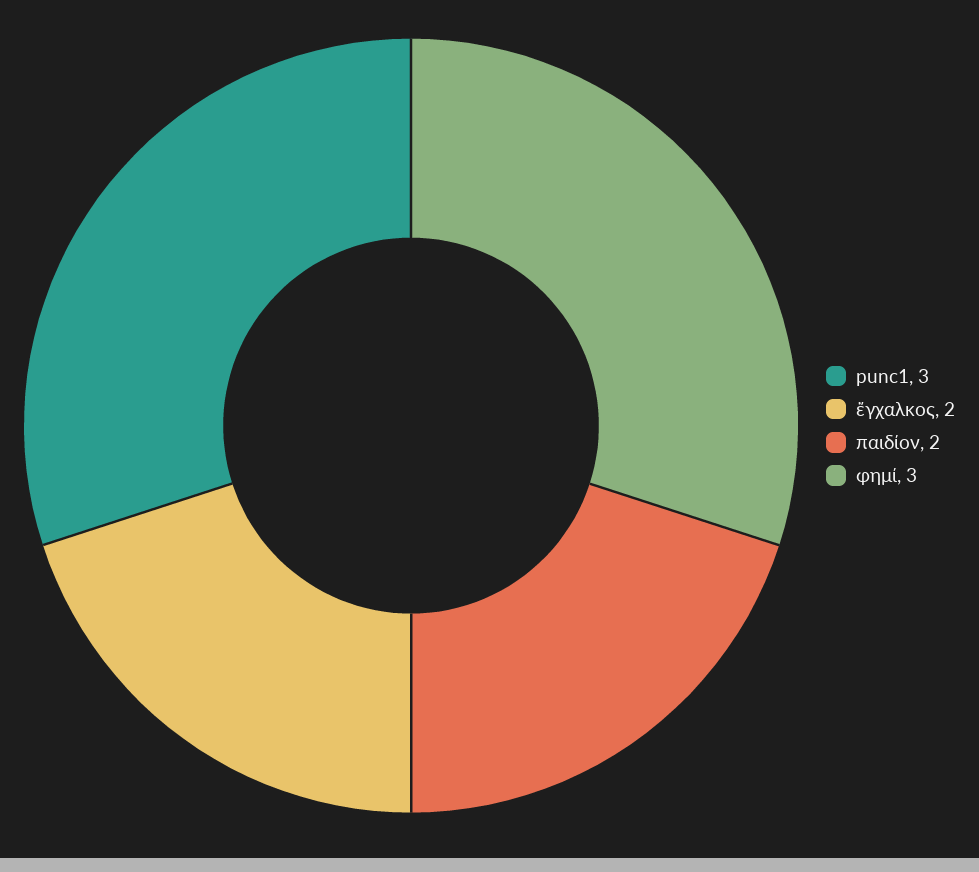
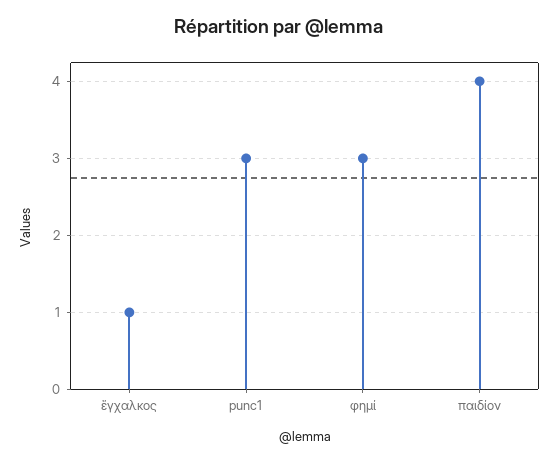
ἔγχαλκος: 2 -> 1
παιδίον: 2 -> 4

